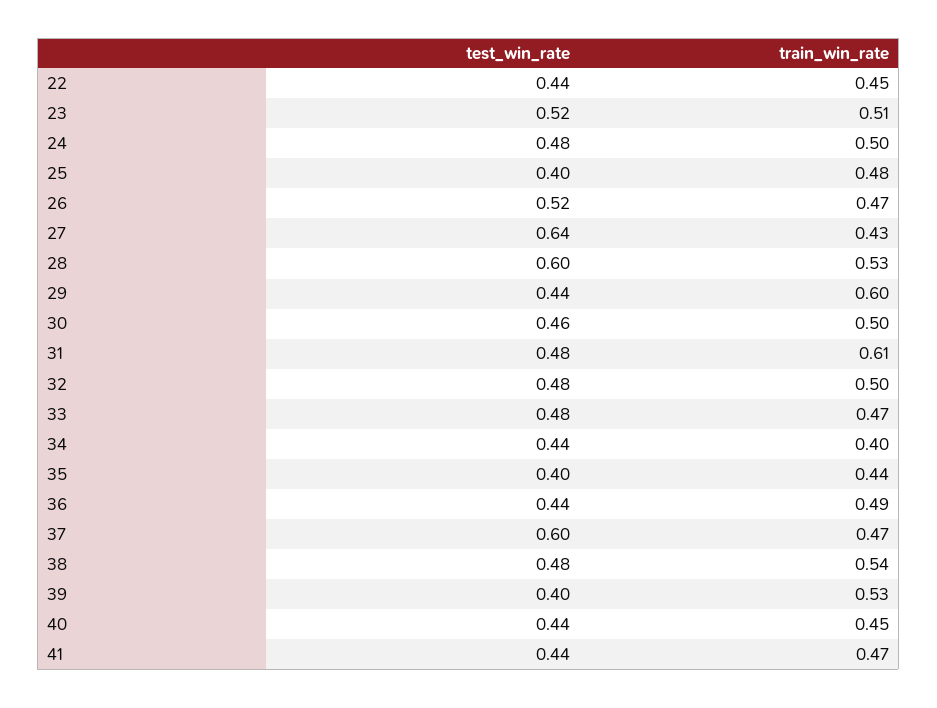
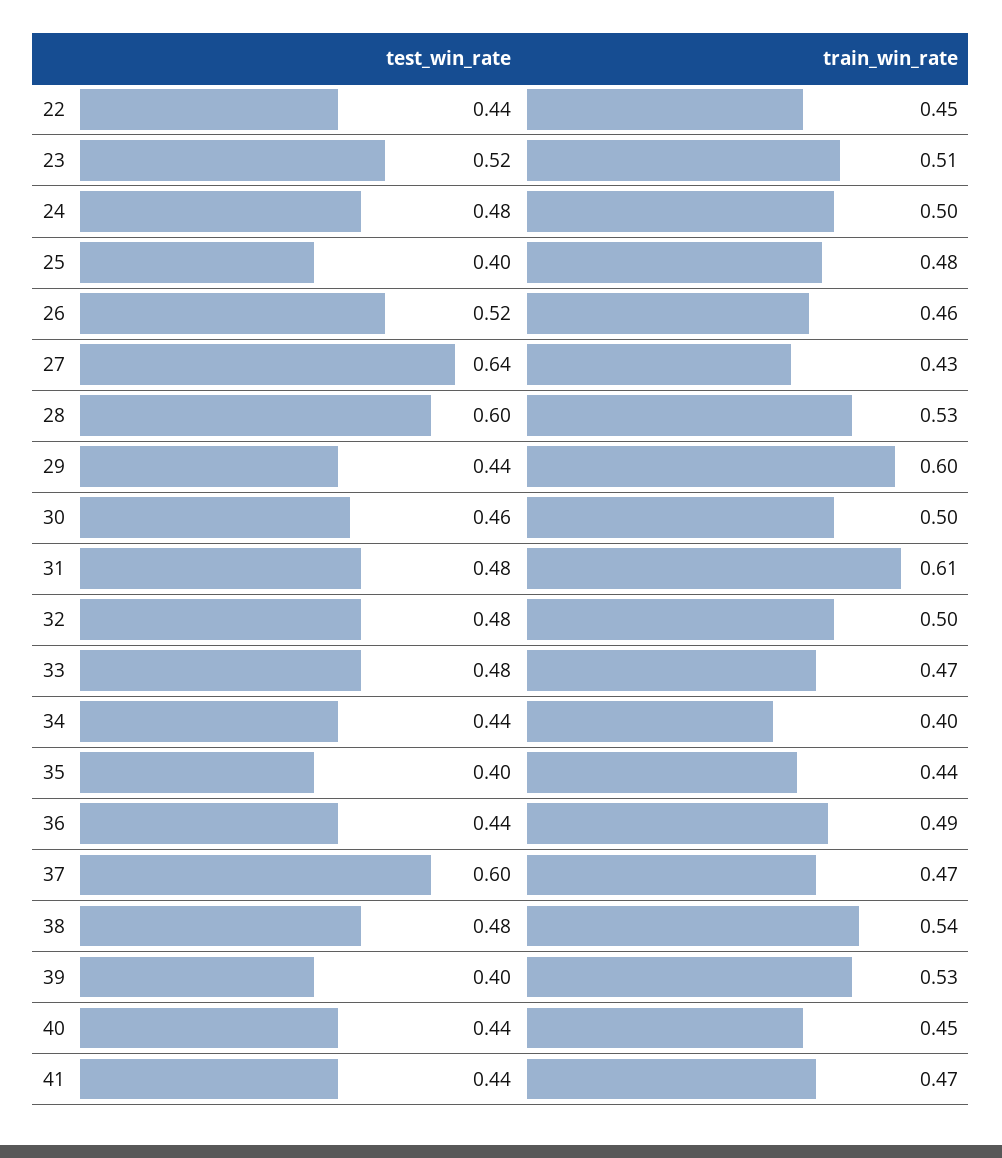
train_win_rate, 26: 0.47 -> 0.46

